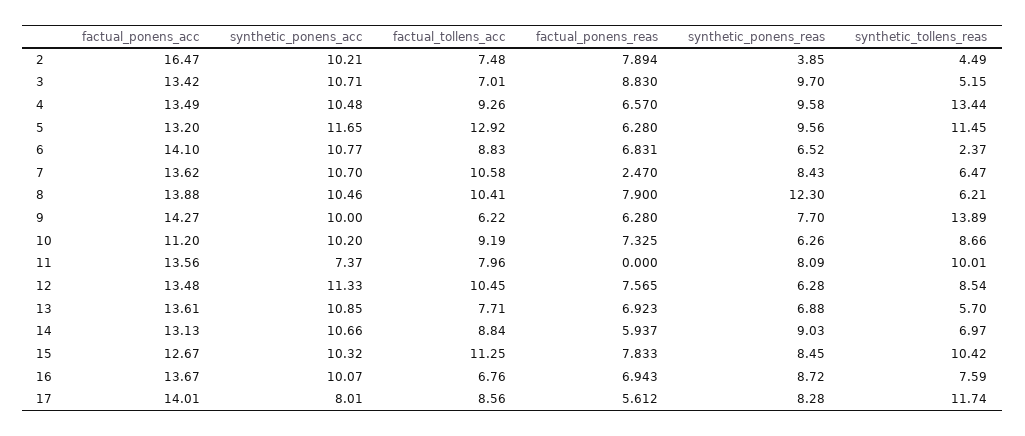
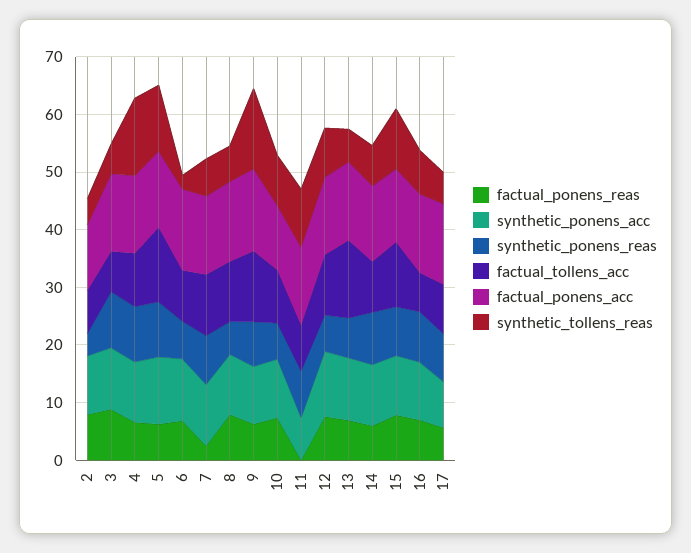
factual_ponens_acc, 2: 16.47 -> 12
synthetic_ponens_reas, 8: 12.3 -> 6
factual_tollens_acc, 9: 6.22 -> 12
factual_tollens_acc, 13: 7.71 -> 14
synthetic_tollens_reas, 17: 11.74 -> 6

